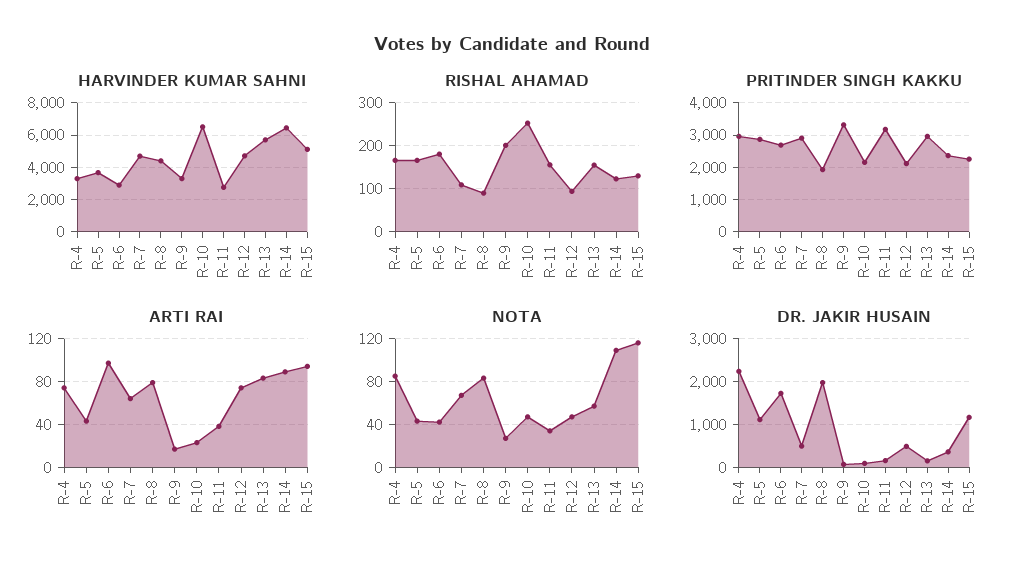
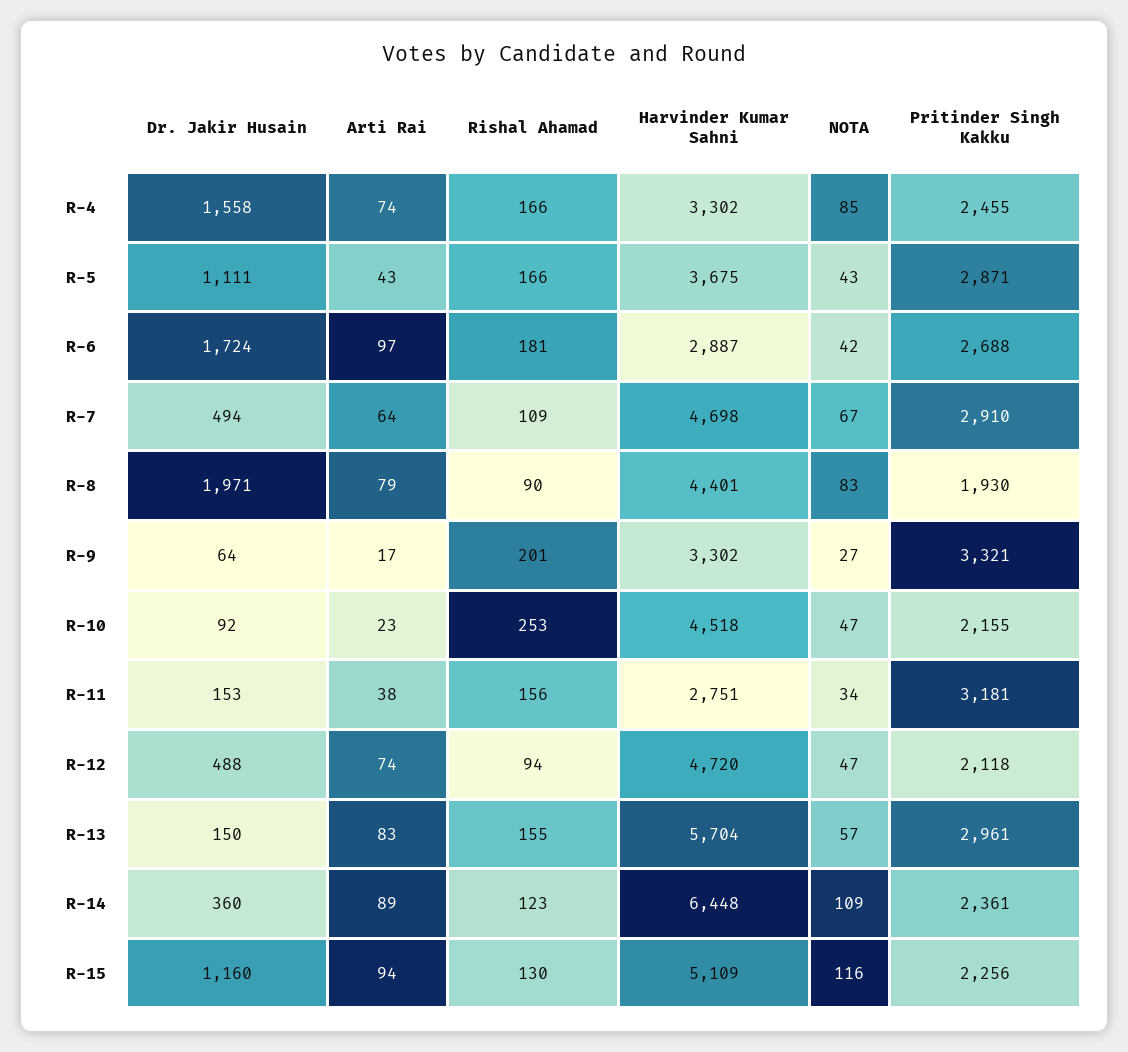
HARVINDER KUMAR SAHNI, R-10: 6500 -> 4518
PRITINDER SINGH KAKKU, R-4: 3000 -> 2455
DR. JAKIR HUSAIN, R-4: 2200 -> 1558

